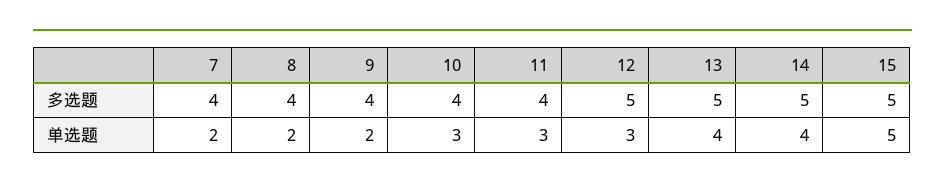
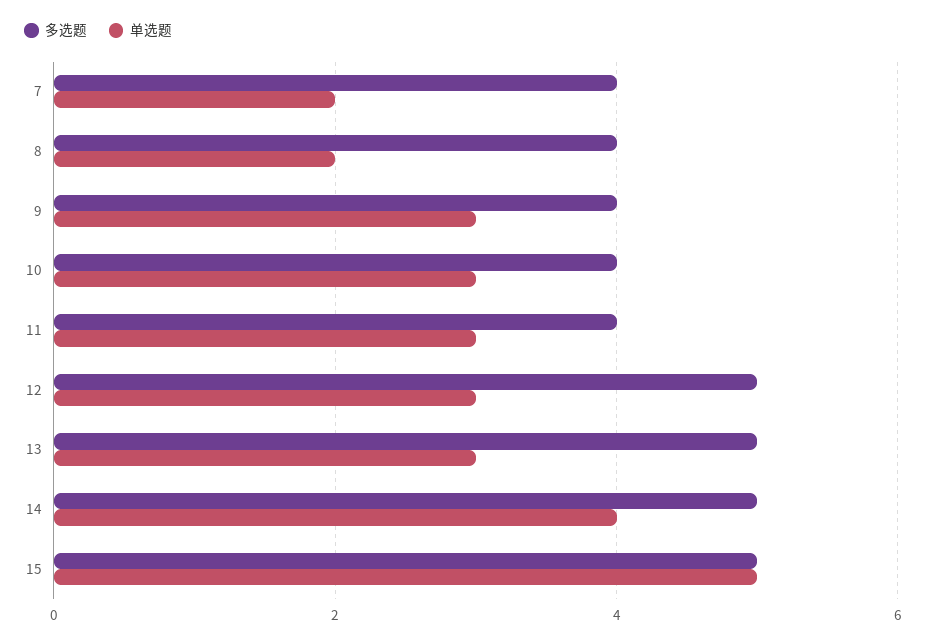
单选题, 9: 2 -> 3
单选题, 13: 4 -> 3

